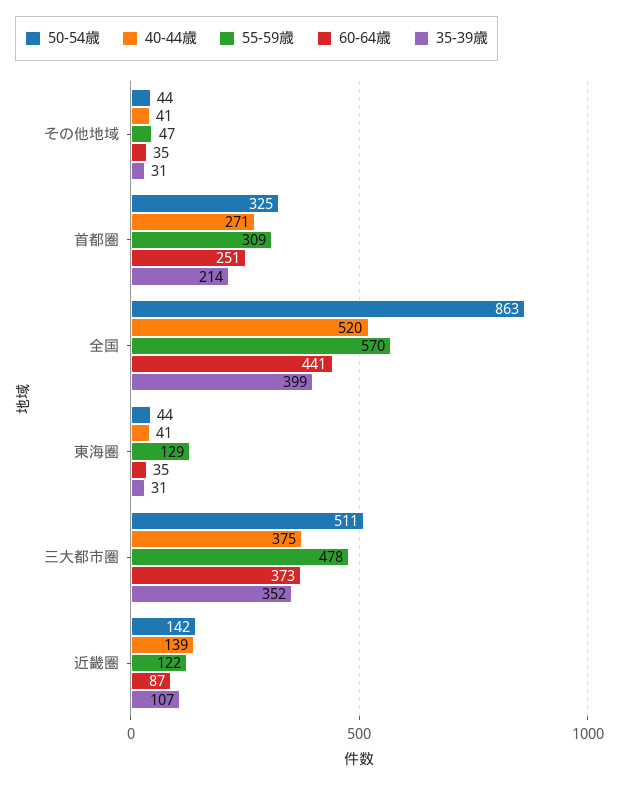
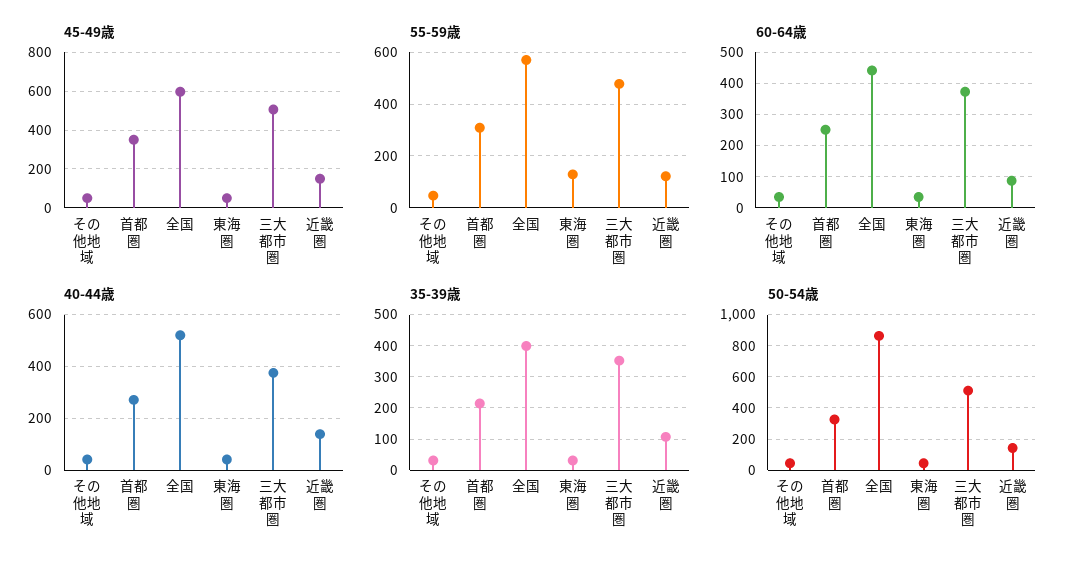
45-49歳, その他地域: none -> 50
45-49歳, 首都圏: none -> 350
45-49歳, 全国: none -> 600
45-49歳, 東海圏: none -> 50
45-49歳, 三大都市圏: none -> 500
45-49歳, 近畿圏: none -> 150

